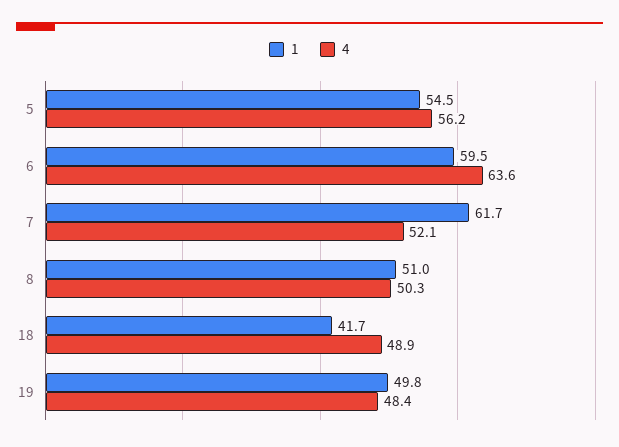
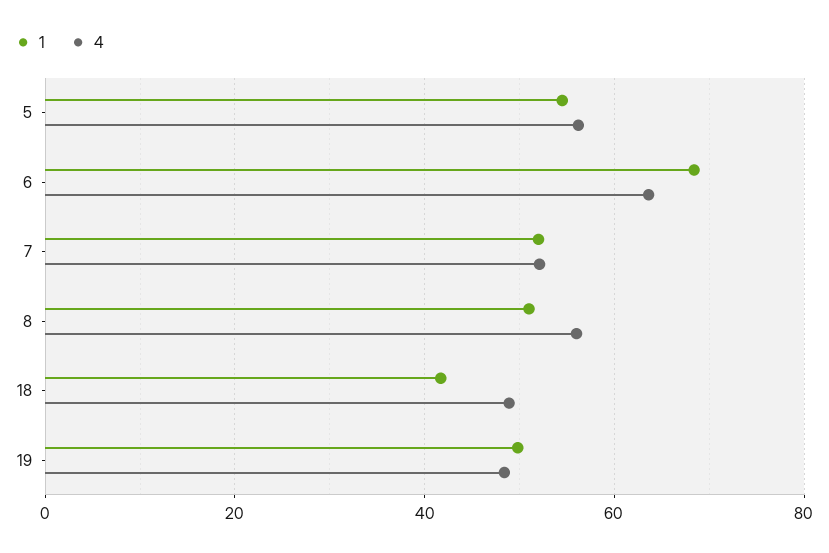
1, 6: 59.5 -> 68
1, 7: 61.7 -> 52
4, 8: 50.3 -> 56

